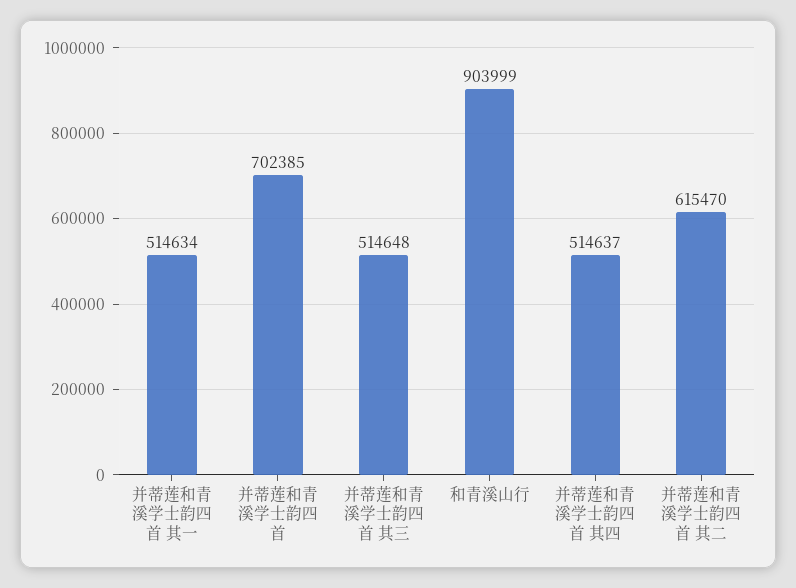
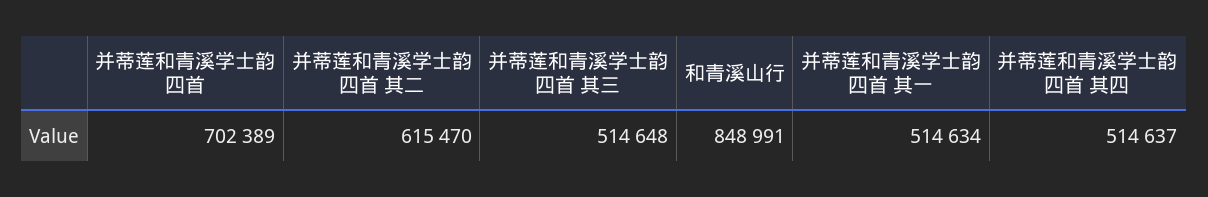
并蒂莲和青溪学士韵四首: 702385 -> 702389
和青溪山行: 903999 -> 848991

